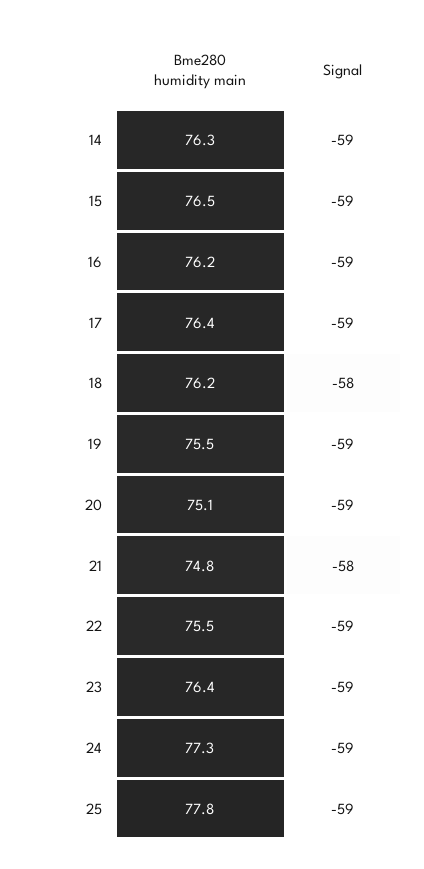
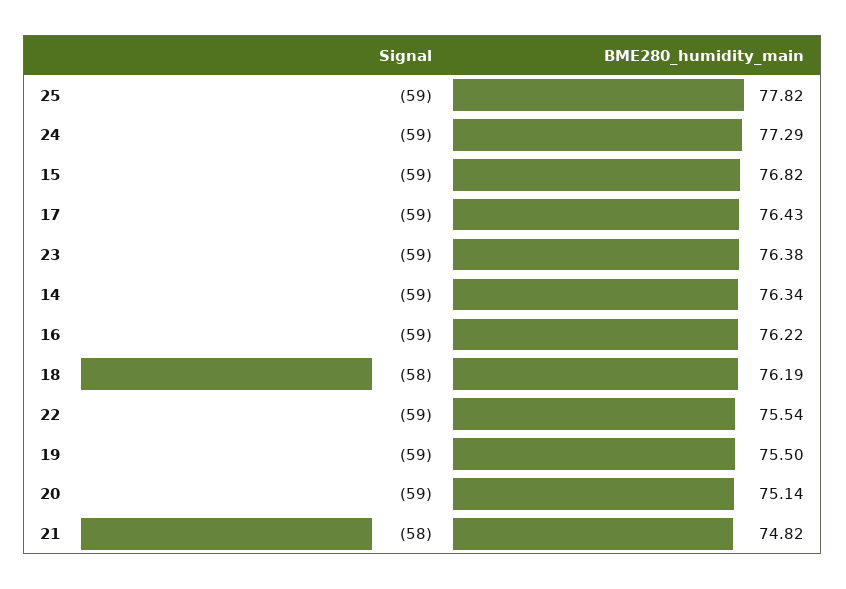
Bme280 humidity main, 15: 76.5 -> 76.82

